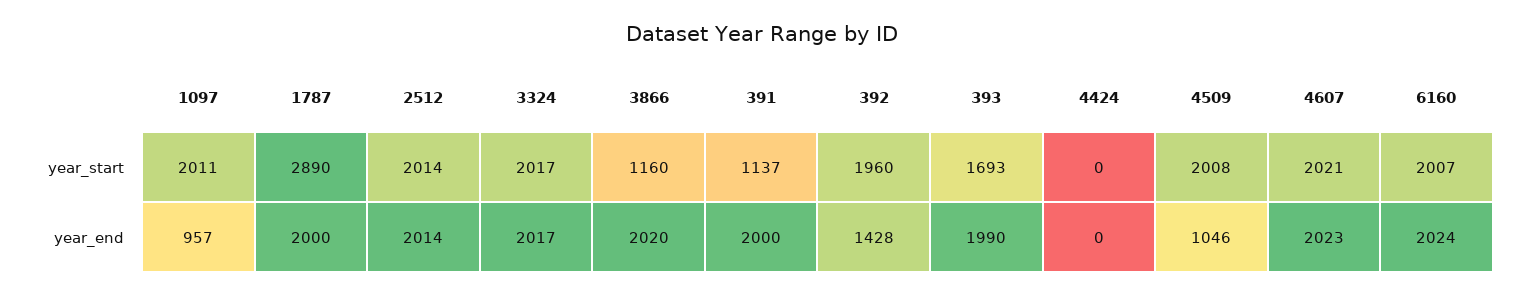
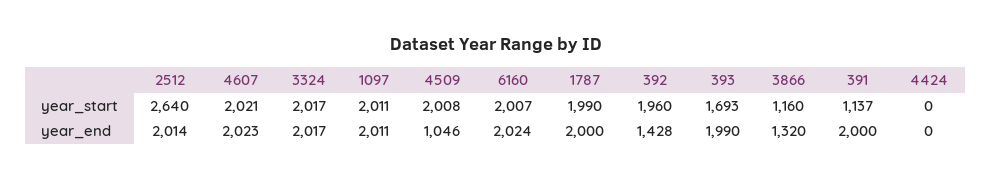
1787, year_start: 2890 -> 1990
2512, year_start: 2014 -> 2640
1097, year_end: 957 -> 2011
3866, year_end: 2020 -> 1320

